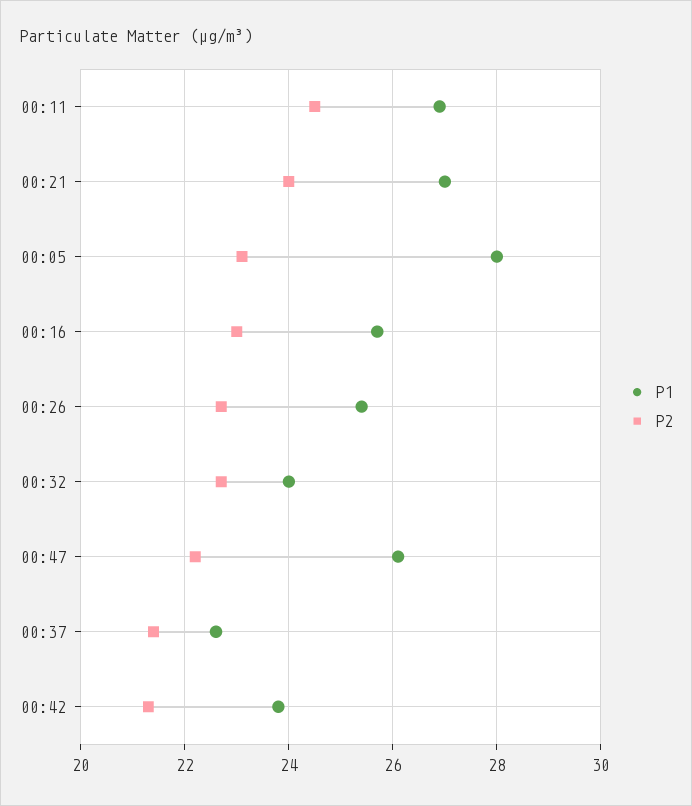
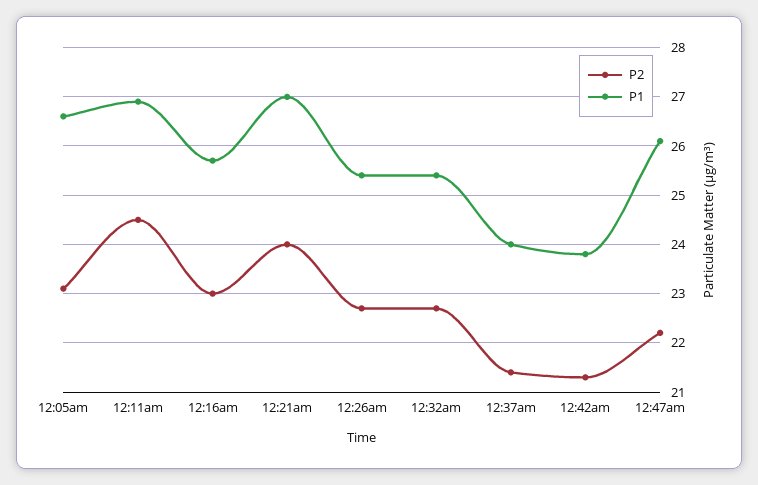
P1, 00:05: 28 -> 26.5
P1, 00:32: 24 -> 25.5
P1, 00:37: 22.5 -> 24

